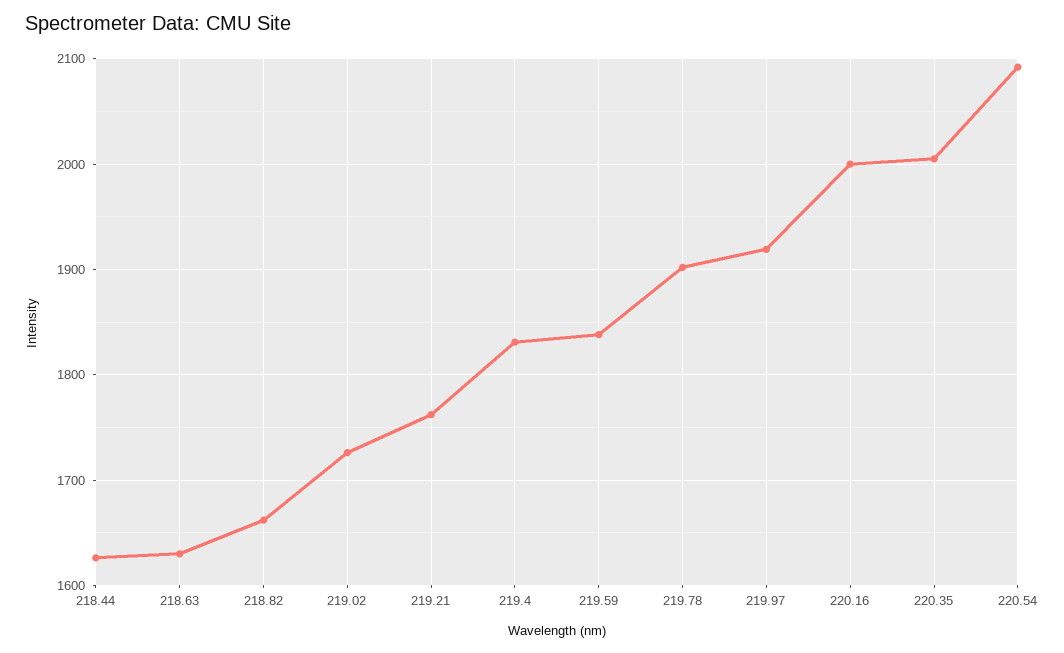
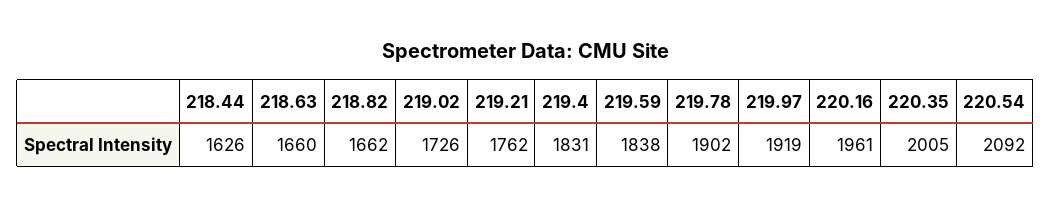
218.63: 1630 -> 1660
220.16: 2000 -> 1961

